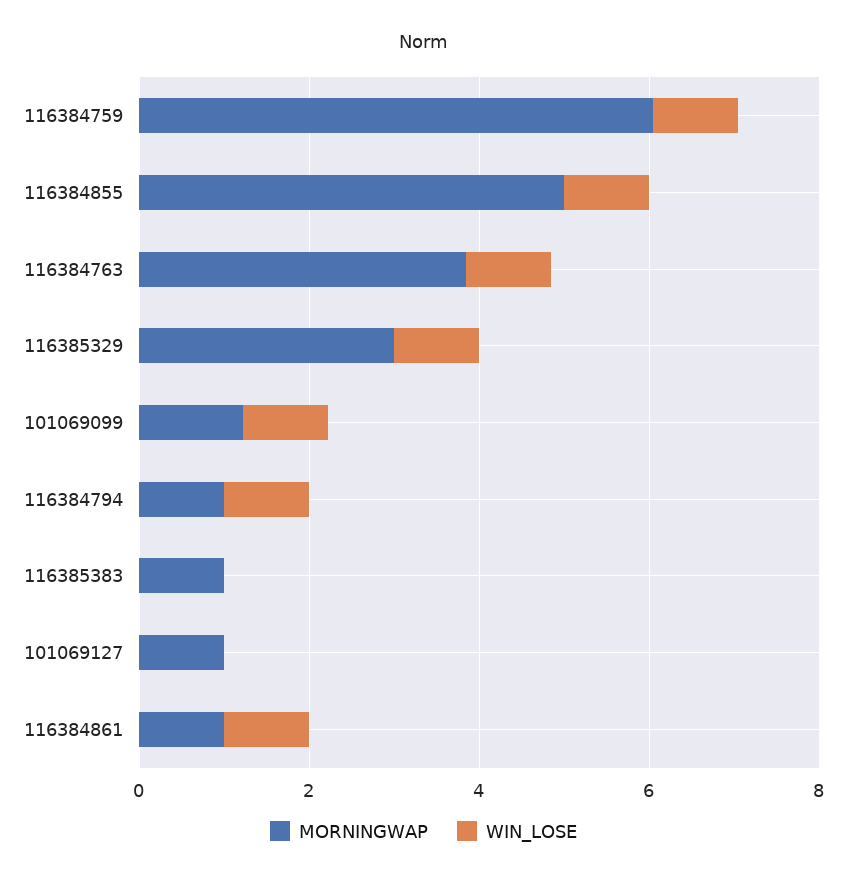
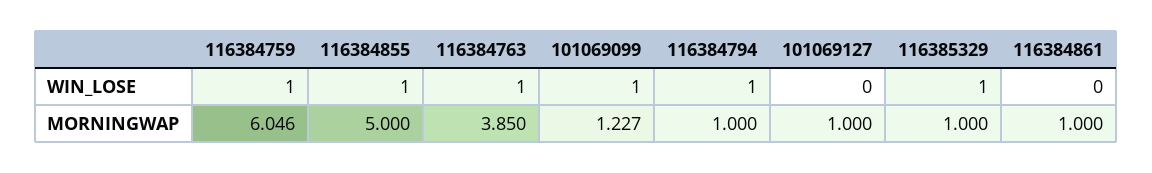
MORNINGWAP, 116385329: 3 -> 1
MORNINGWAP, 116385383: 1 -> none
WIN_LOSE, 116385383: 0 -> none
WIN_LOSE, 116384861: 1 -> 0

